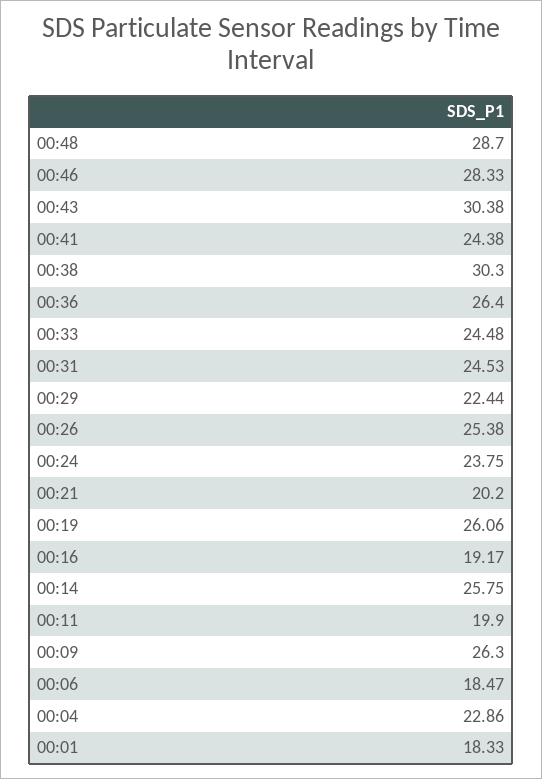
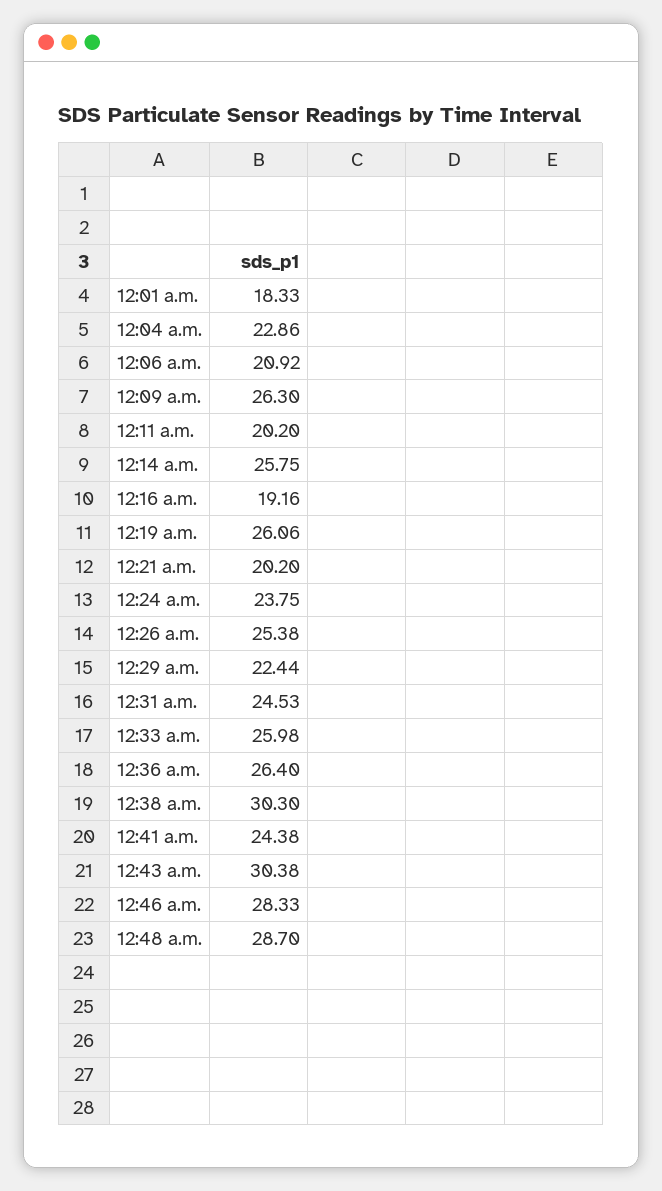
00:33: 24.48 -> 25.98
00:16: 19.17 -> 19.16
00:11: 19.9 -> 20.2
00:06: 18.47 -> 20.92

